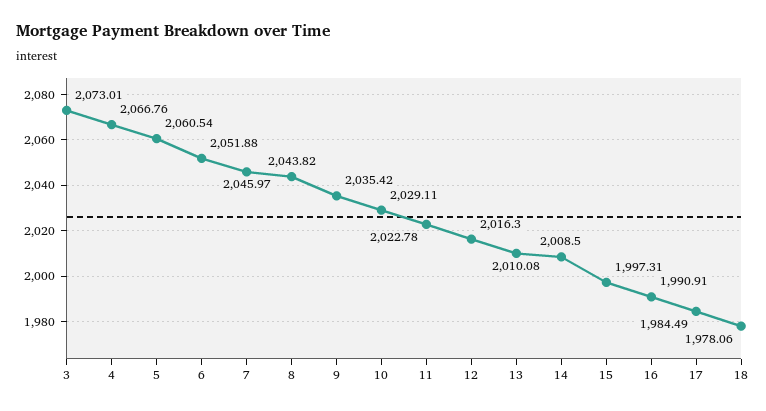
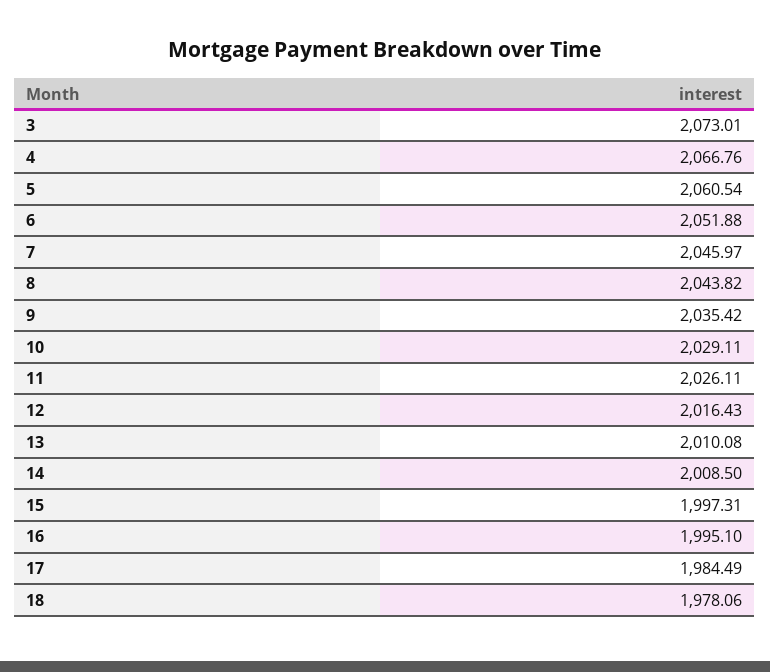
11: 2022.78 -> 2026.11
12: 2016.3 -> 2016.43
16: 1990.91 -> 1995.1

